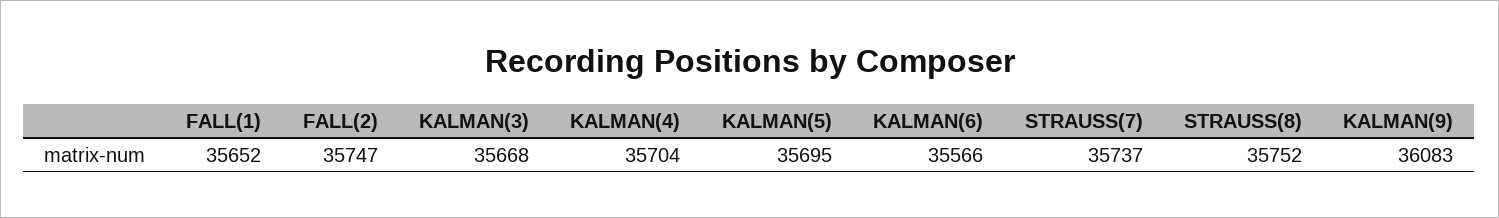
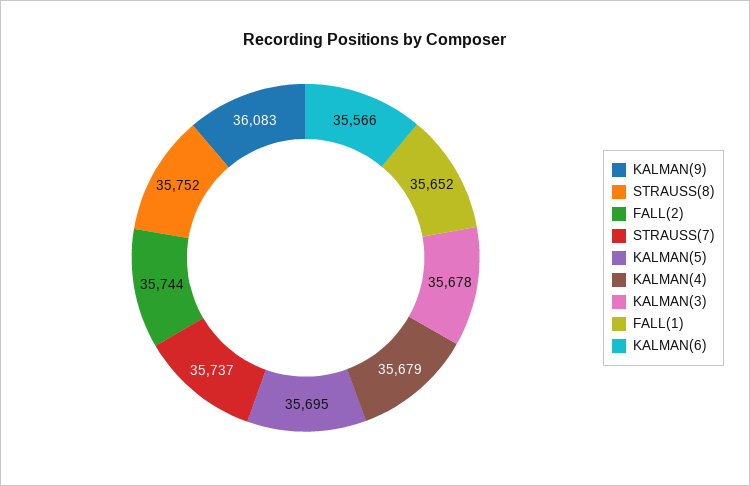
FALL(2): 35747 -> 35744
KALMAN(3): 35668 -> 35678
KALMAN(4): 35704 -> 35679

